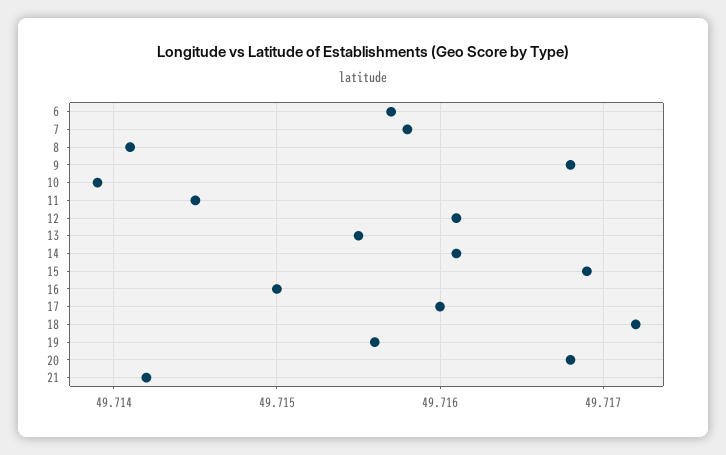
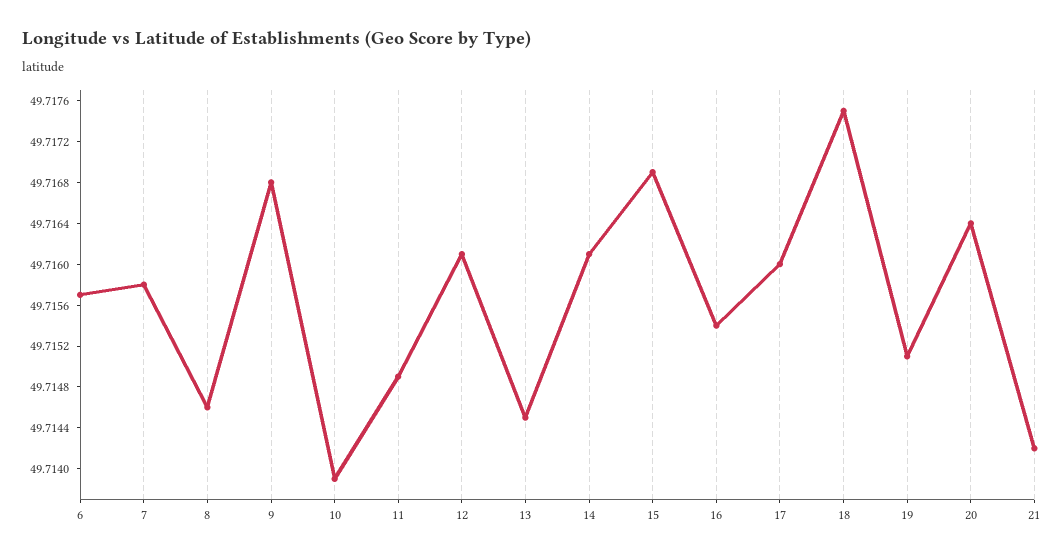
8: 49.7141 -> 49.7146
11: 49.7145 -> 49.7149
13: 49.7155 -> 49.7145
16: 49.715 -> 49.7154
18: 49.7172 -> 49.7175
19: 49.7156 -> 49.7151
20: 49.7168 -> 49.7164

